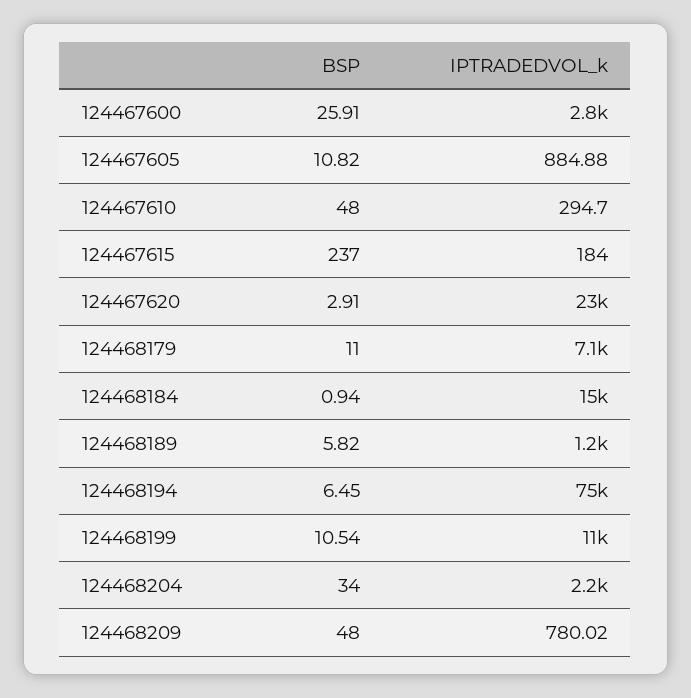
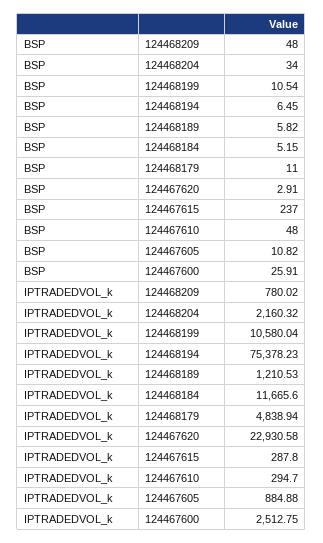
IPTRADEDVOL_k, 124467600: 2800 -> 2512.75
IPTRADEDVOL_k, 124467615: 184 -> 287.8
IPTRADEDVOL_k, 124468179: 7100 -> 4838.94
BSP, 124468184: 0.94 -> 5.15
IPTRADEDVOL_k, 124468184: 15000 -> 11665.6

